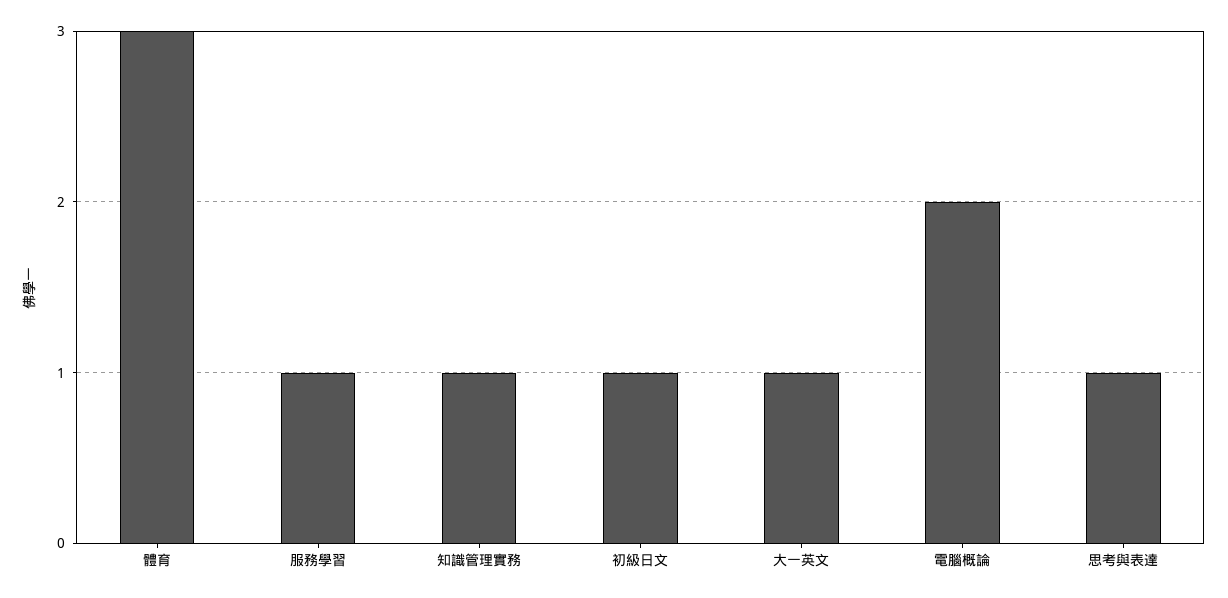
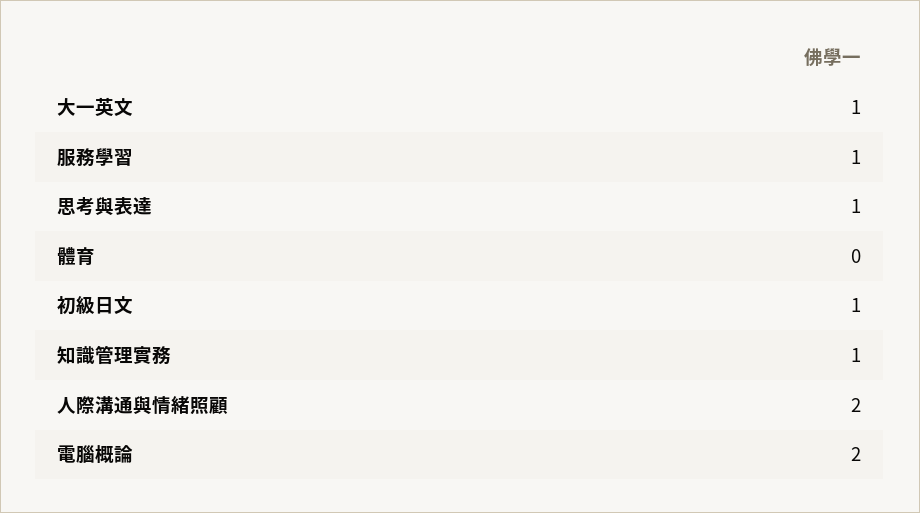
體育: 3 -> 0
人際溝通與情緒照顧: none -> 2

